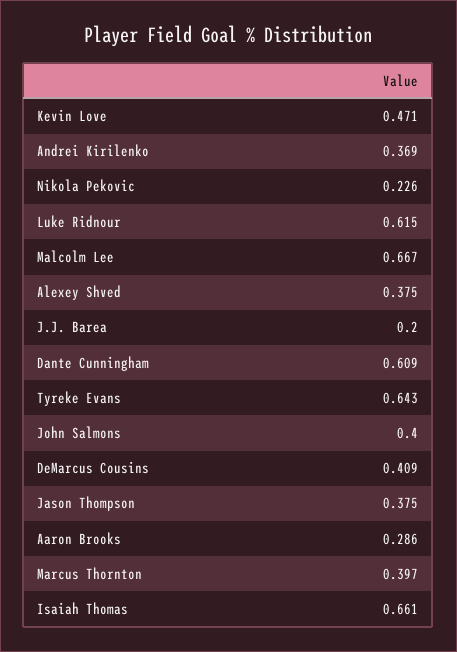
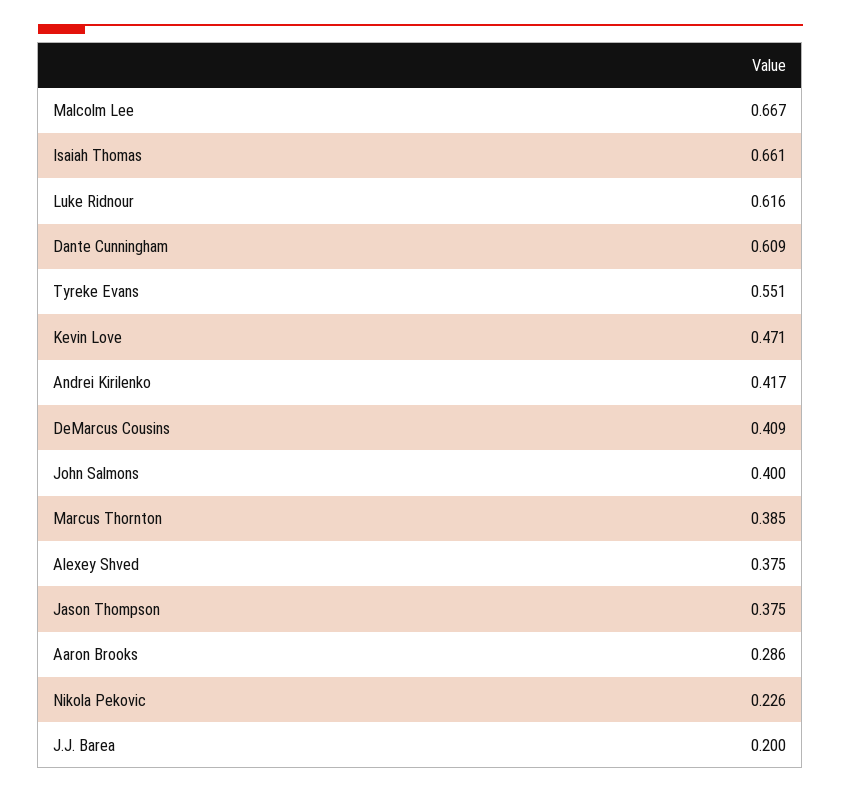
Andrei Kirilenko: 0.369 -> 0.417
Luke Ridnour: 0.615 -> 0.616
Tyreke Evans: 0.643 -> 0.551
Marcus Thornton: 0.397 -> 0.385

